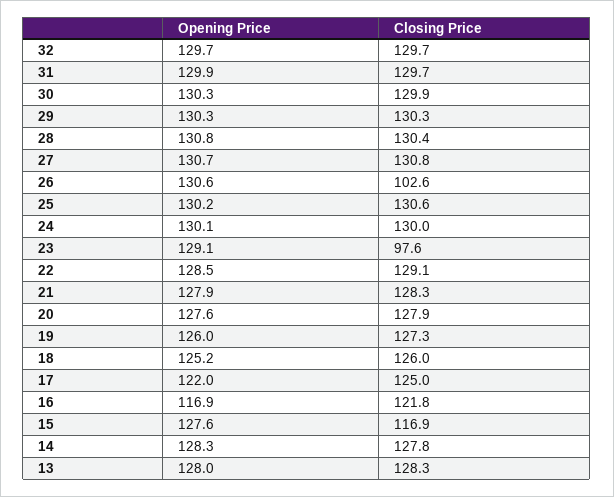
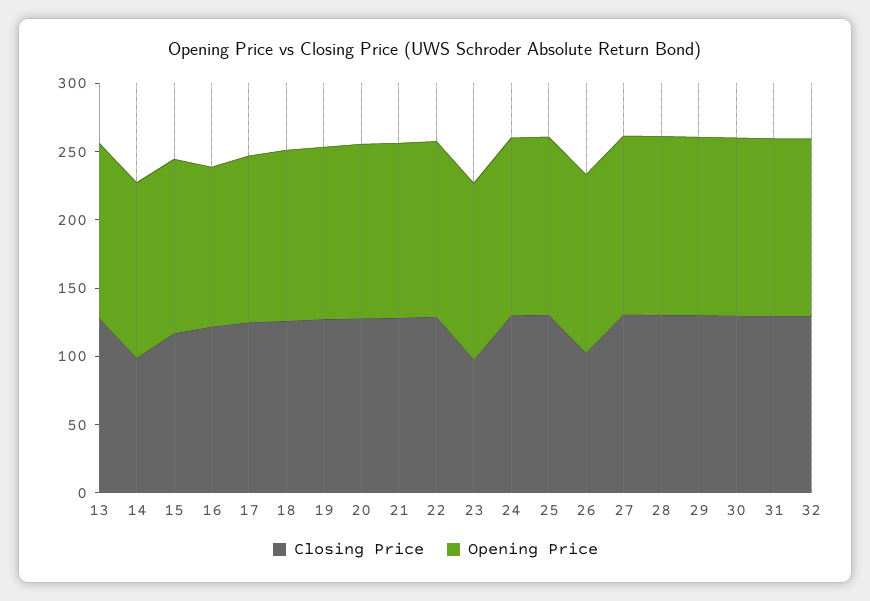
Closing Price, 14: 127.8 -> 100

